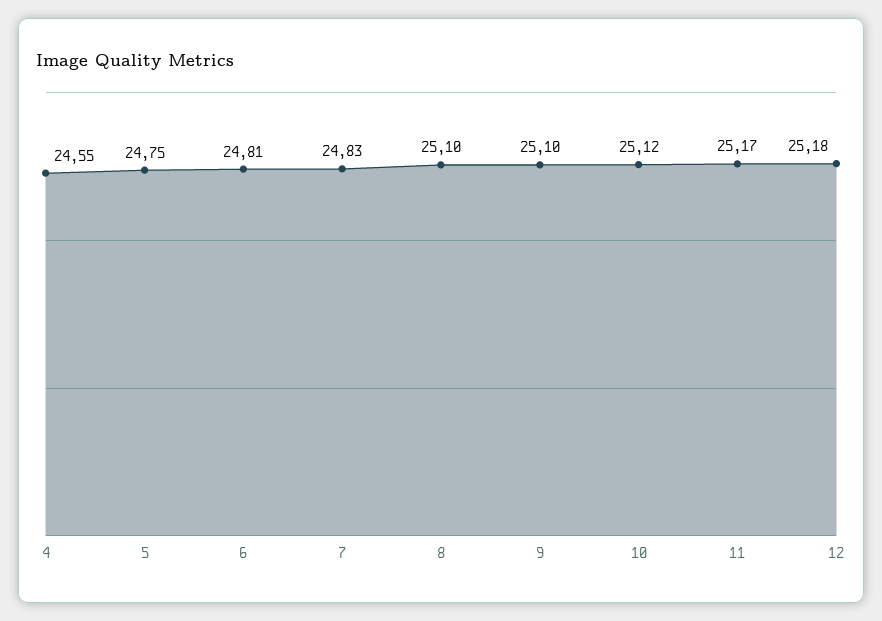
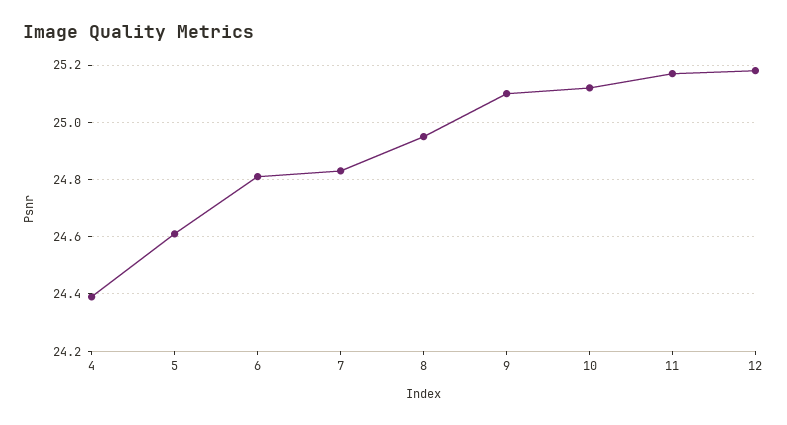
4: 24.55 -> 24.4
5: 24.75 -> 24.6
8: 25.1 -> 24.95

